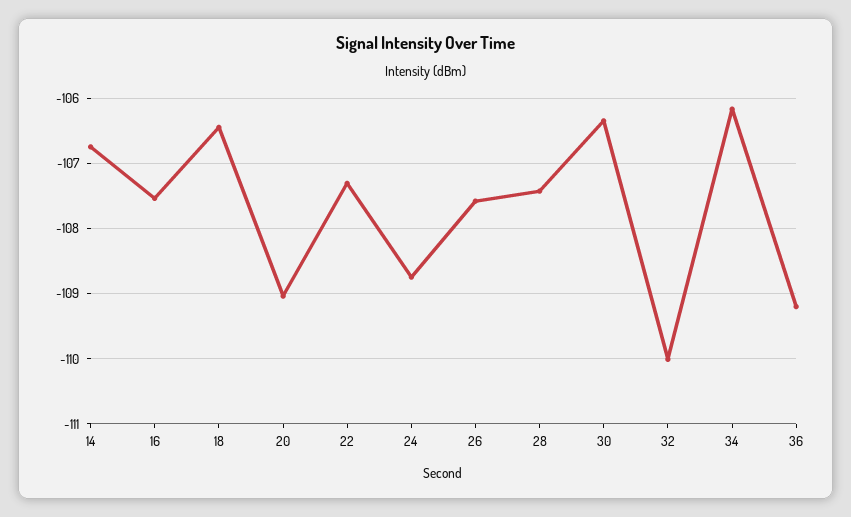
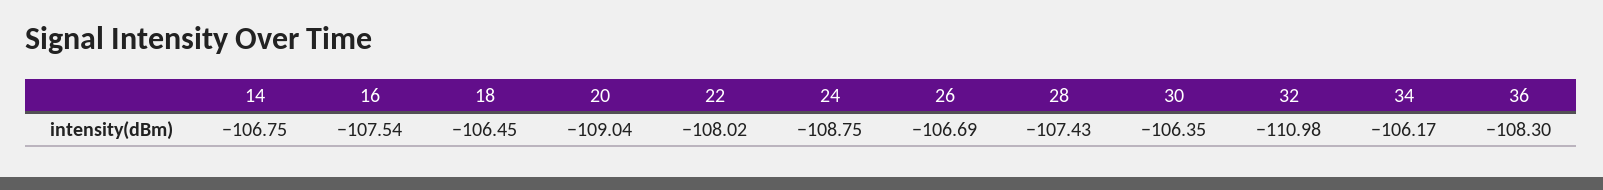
22: -107.3 -> -108.02
26: -107.6 -> -106.69
32: -110 -> -110.98
36: -109.2 -> -108.3

